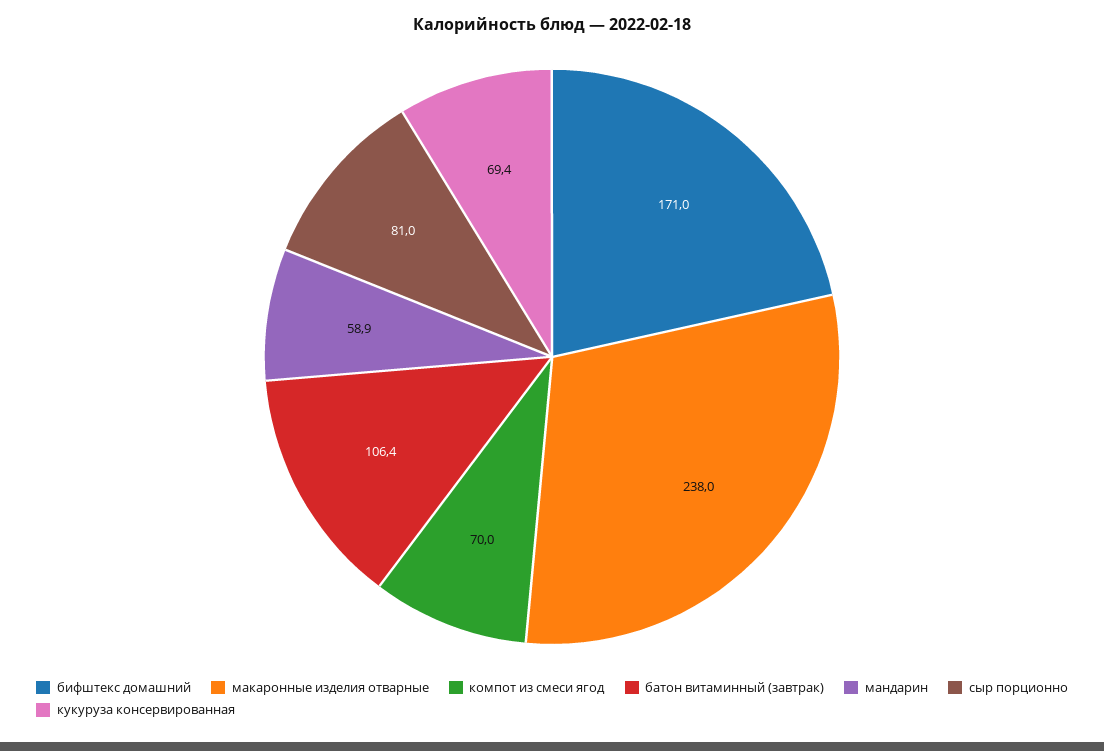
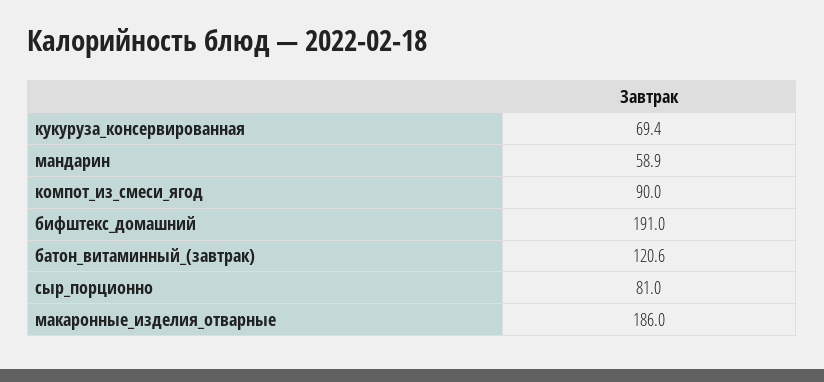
бифштекс домашний: 171 -> 191
макаронные изделия отварные: 238 -> 186
компот из смеси ягод: 70 -> 90
батон витаминный (завтрак): 106.4 -> 120.6

